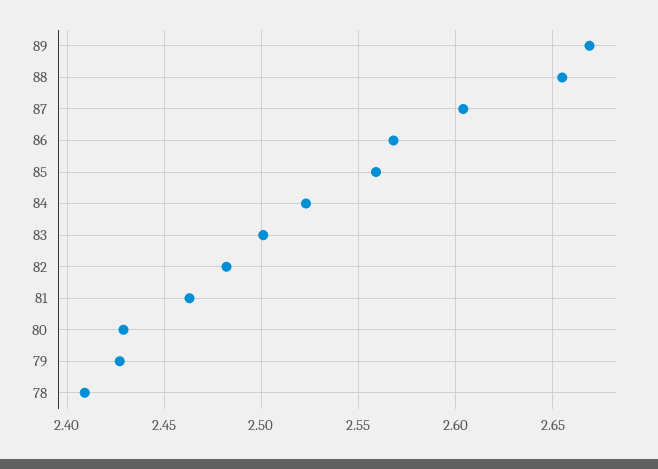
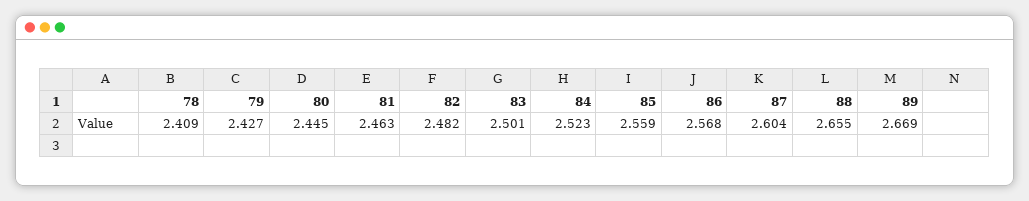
80: 2.43 -> 2.445

